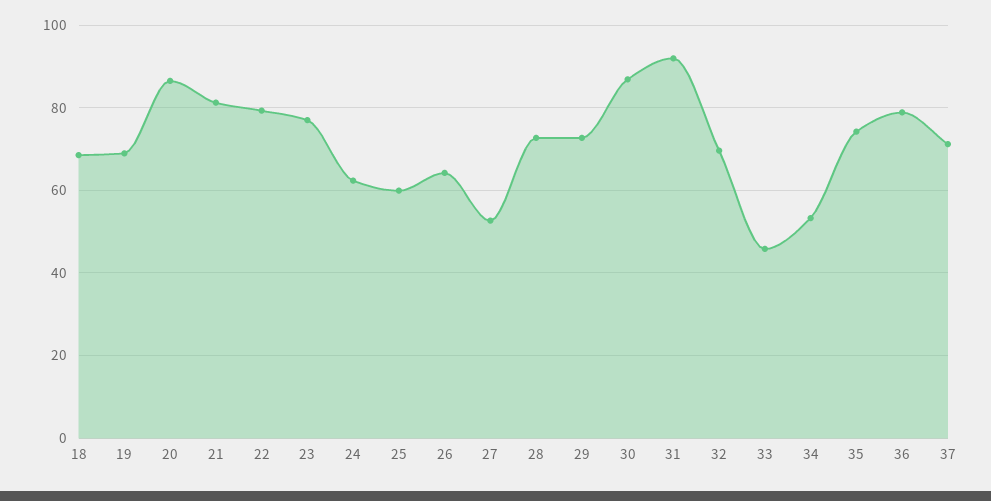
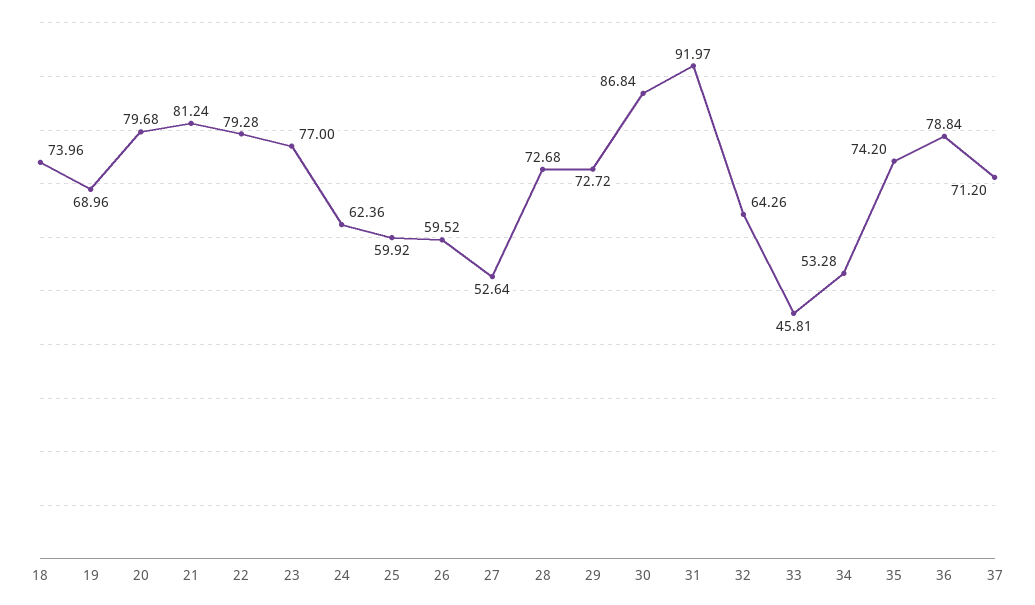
18: 68 -> 73.96
20: 86 -> 79.68
26: 64 -> 59.52
32: 70 -> 64.26

